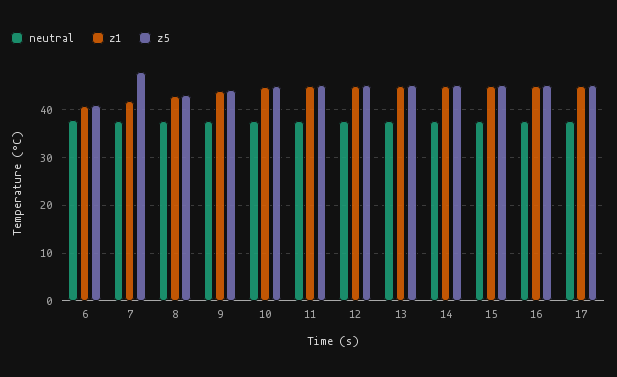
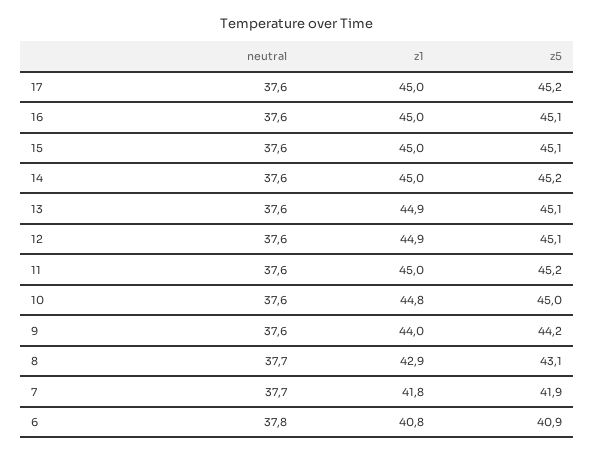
z5, 7: 48 -> 41.9

